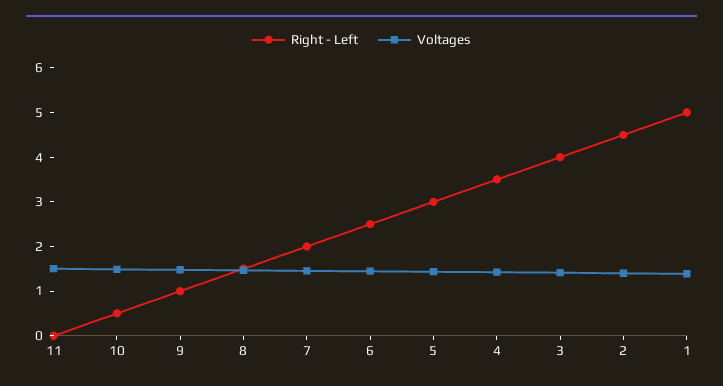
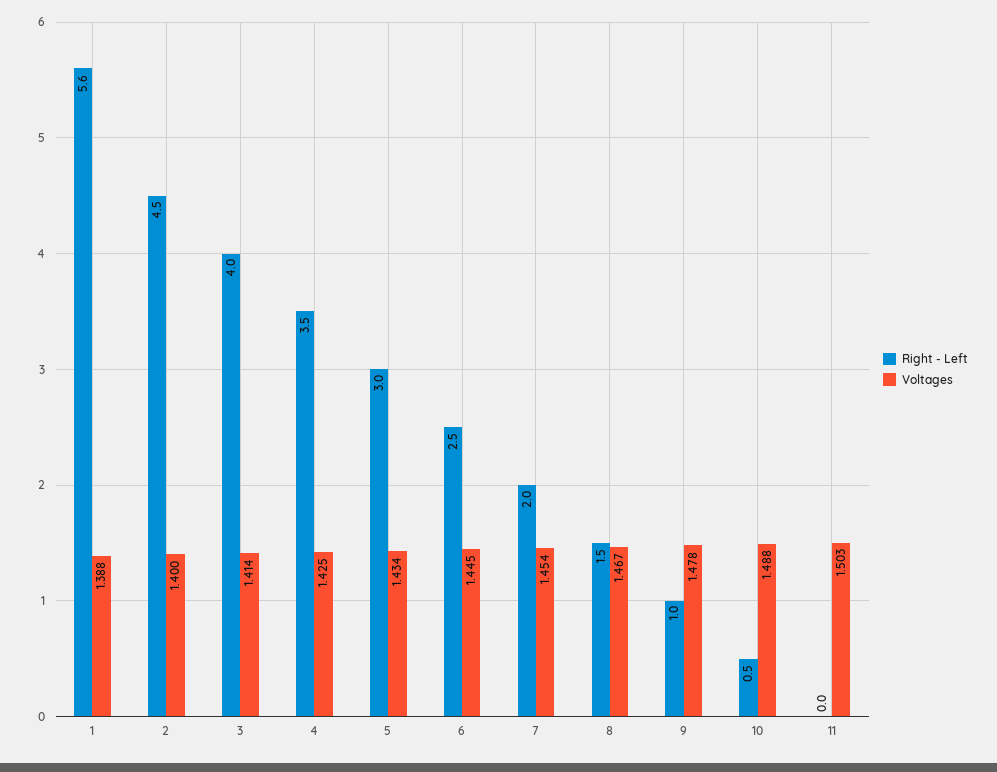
Right - Left, 1: 5 -> 5.6

